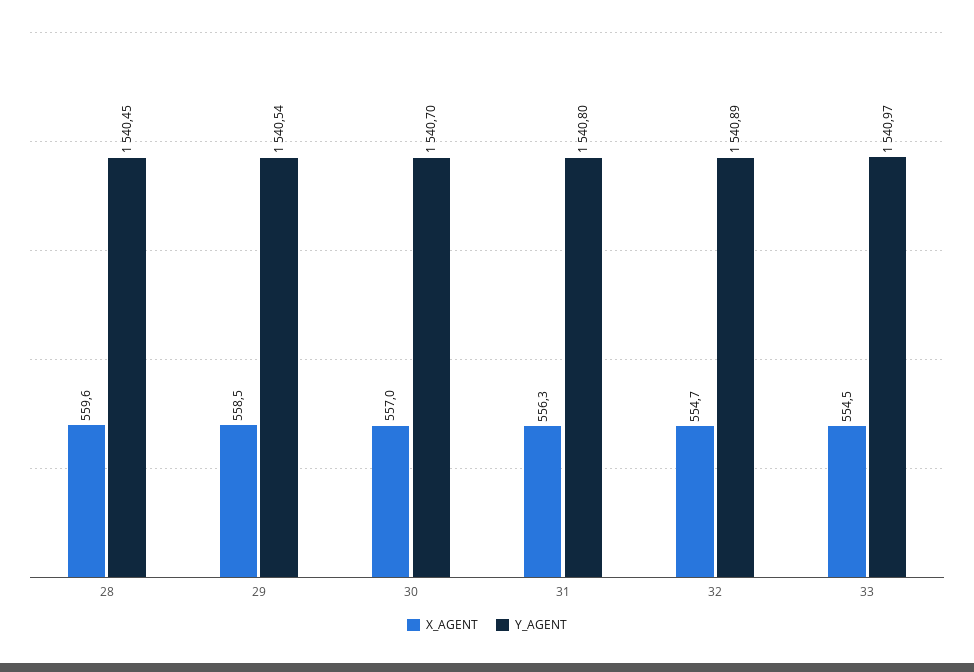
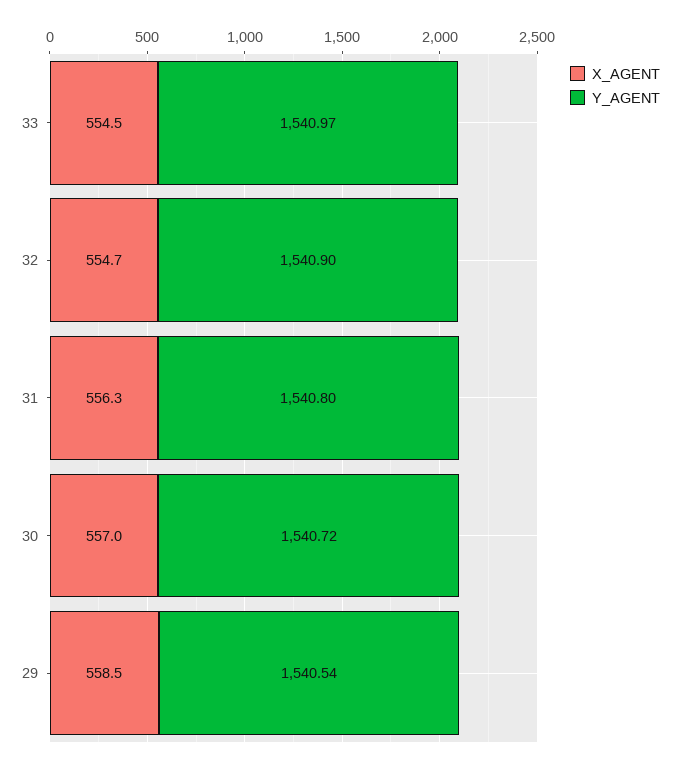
X_AGENT, 28: 559.6 -> none
Y_AGENT, 28: 1540.45 -> none
Y_AGENT, 30: 1540.7 -> 1540.72
Y_AGENT, 32: 1540.89 -> 1540.9

